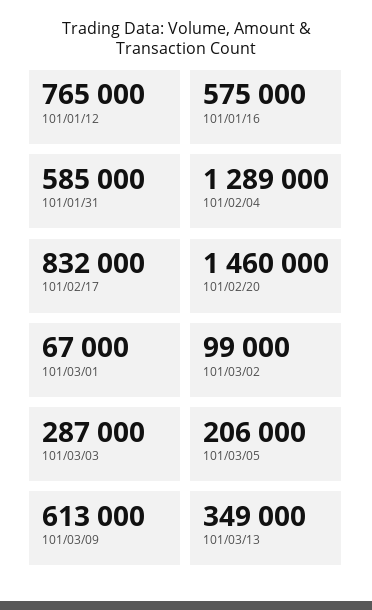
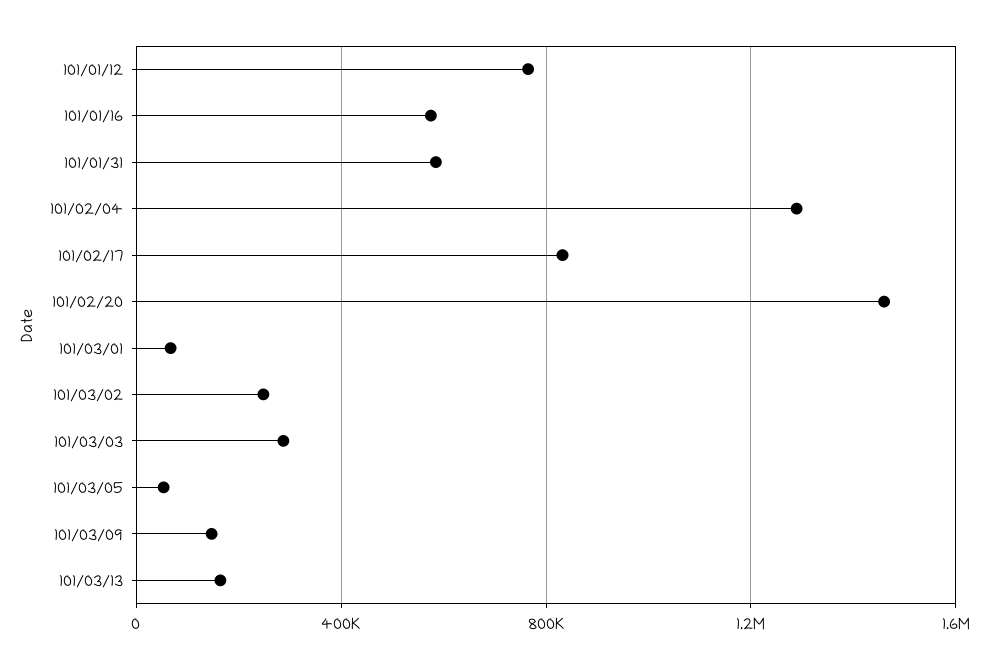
101/03/02: 99000 -> 250000
101/03/05: 206000 -> 50000
101/03/09: 613000 -> 150000
101/03/13: 349000 -> 150000

